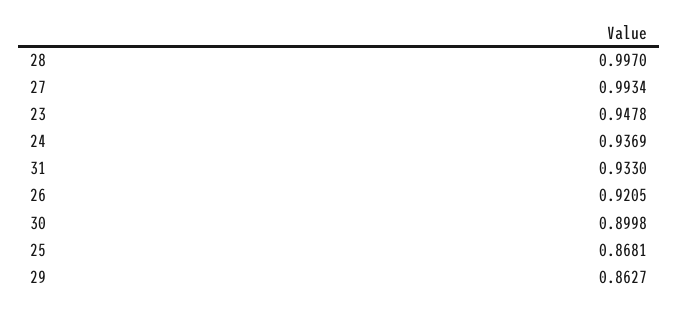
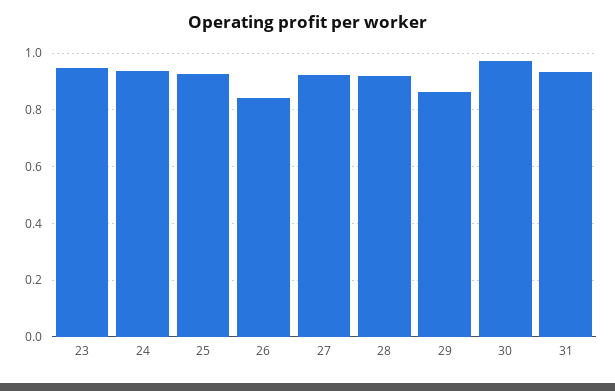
28: 0.997 -> 0.925
27: 0.9934 -> 0.925
26: 0.9205 -> 0.85
30: 0.8998 -> 0.975
25: 0.8681 -> 0.925

